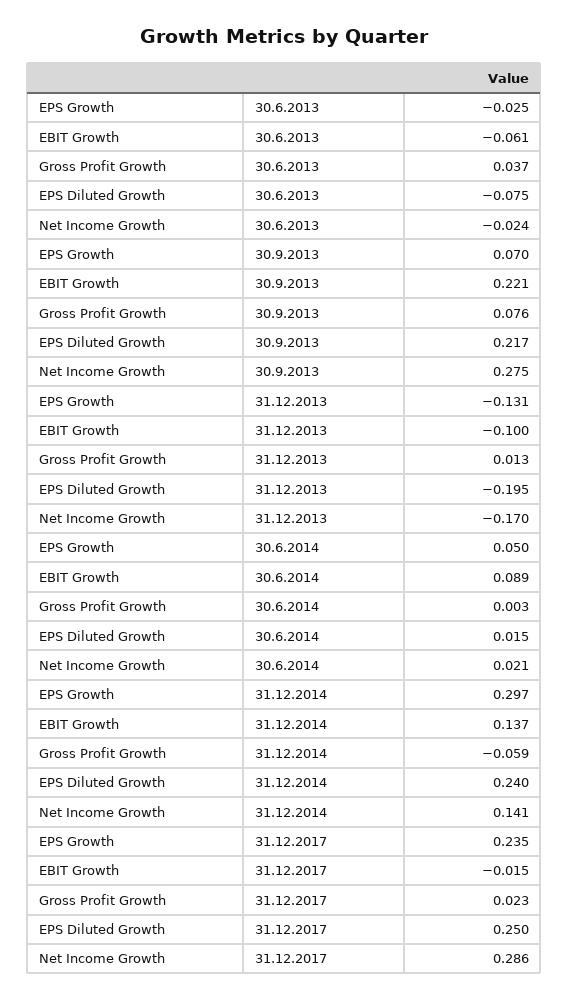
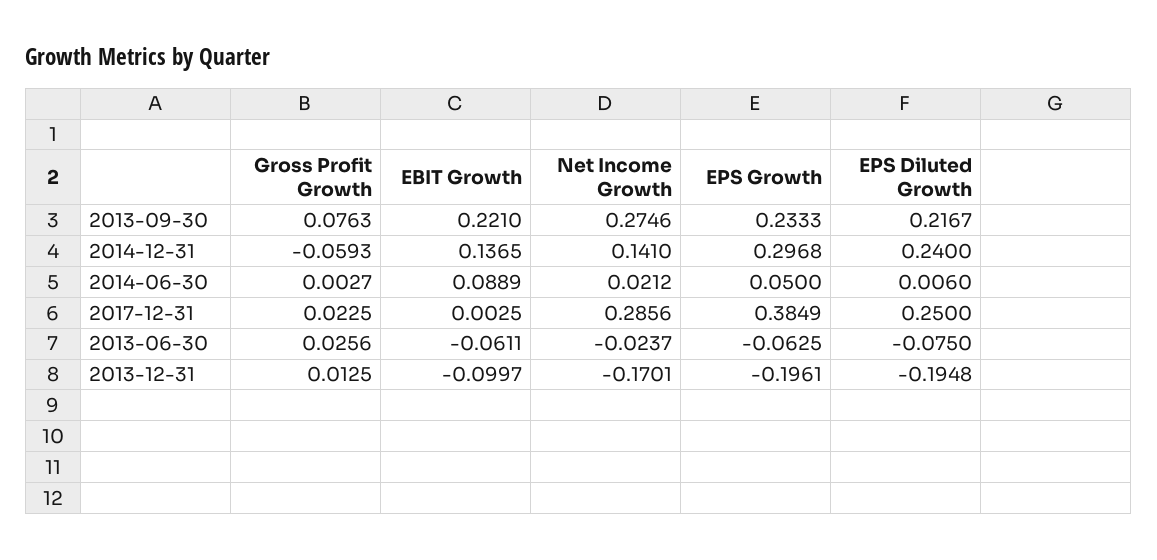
EPS Growth, 30.6.2013: -0.025 -> -0.0625
Gross Profit Growth, 30.6.2013: 0.037 -> 0.0256
EPS Growth, 30.9.2013: 0.07 -> 0.2333
EPS Growth, 31.12.2013: -0.131 -> -0.1961
EPS Diluted Growth, 30.6.2014: 0.015 -> 0.006
EPS Growth, 31.12.2017: 0.235 -> 0.3849
EBIT Growth, 31.12.2017: -0.015 -> 0.0025

